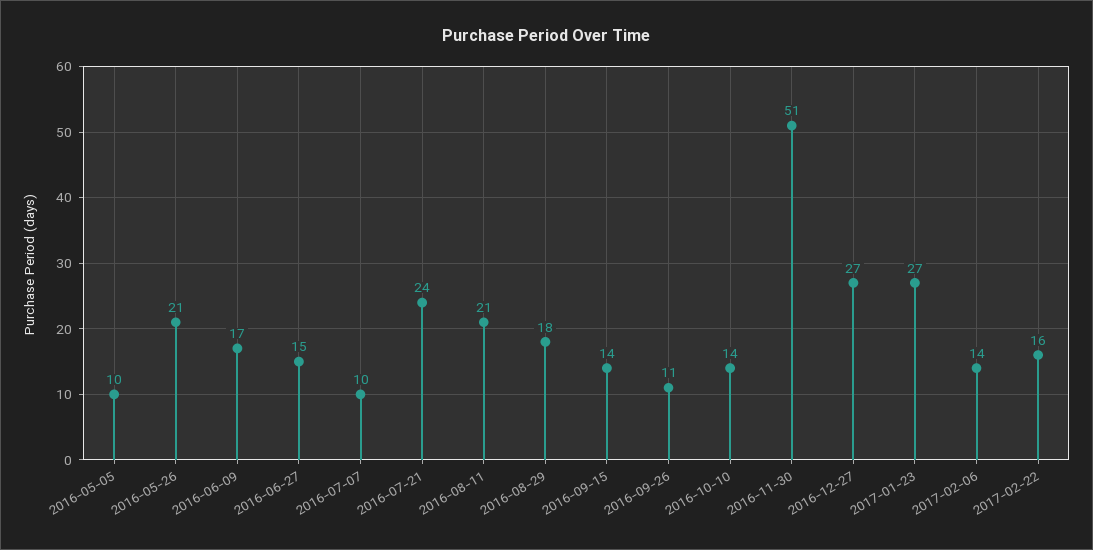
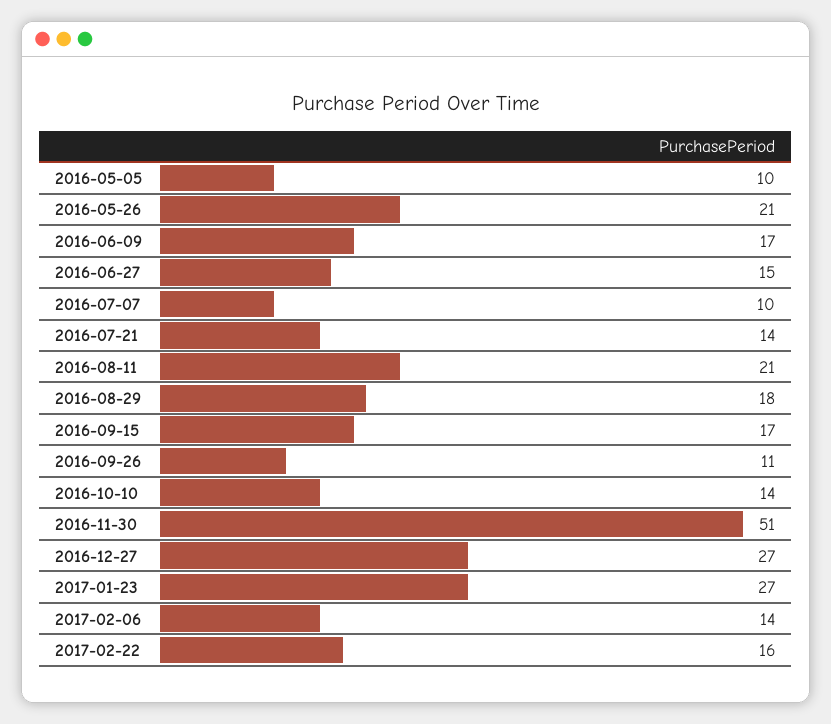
2016-07-21: 24 -> 14
2016-09-15: 14 -> 17

